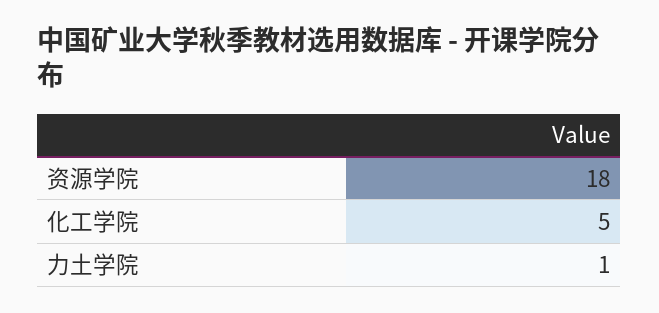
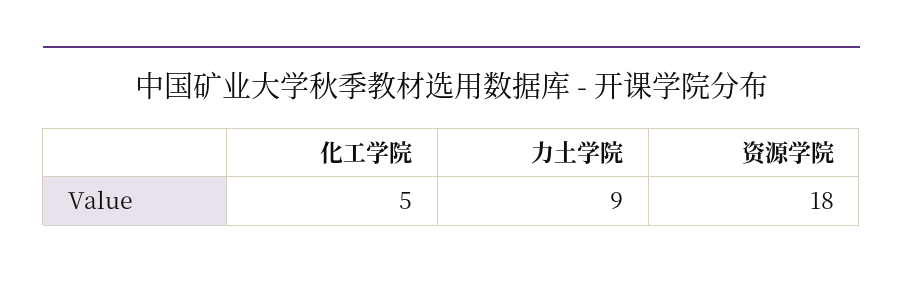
力土学院: 1 -> 9

